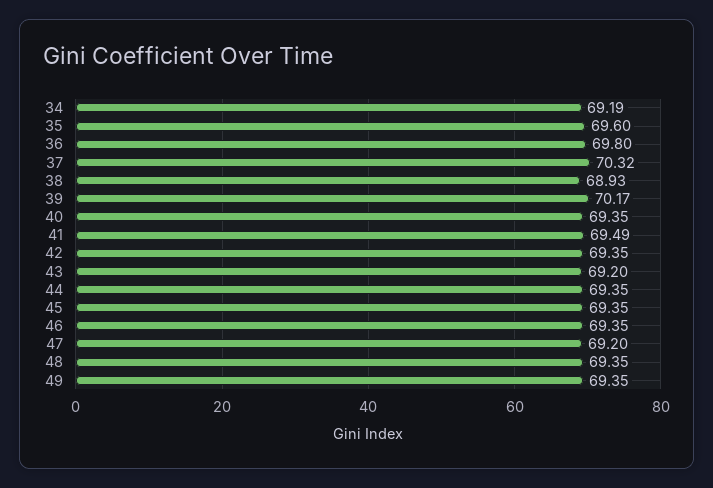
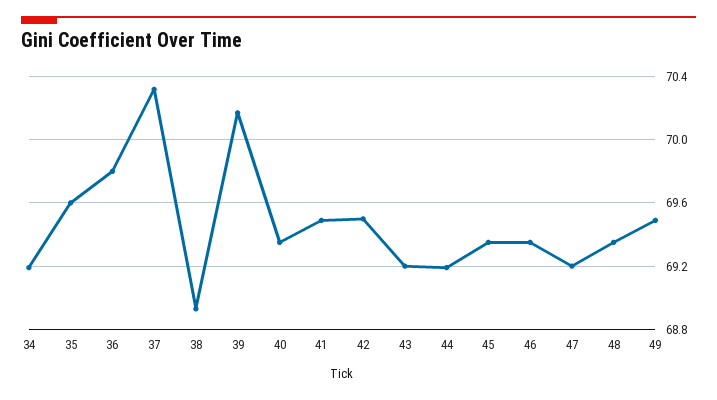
42: 69.35 -> 69.5
44: 69.35 -> 69.2
49: 69.35 -> 69.5

